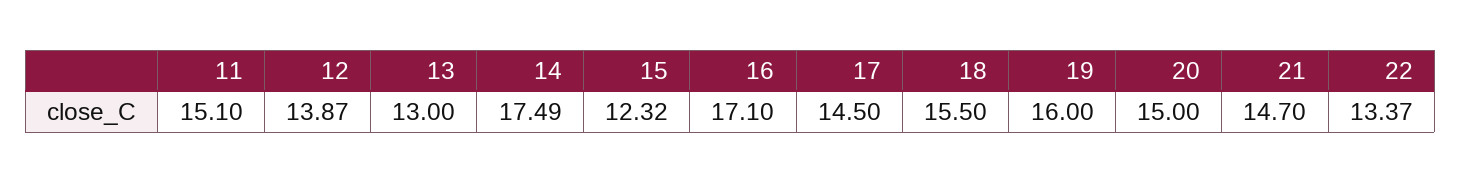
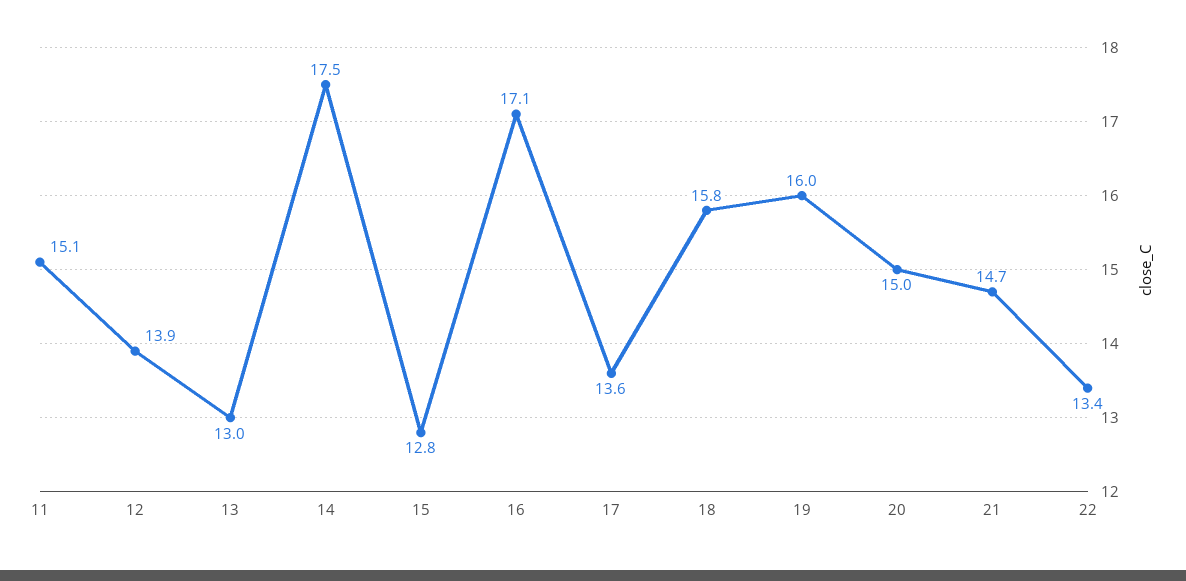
15: 12.32 -> 12.8
17: 14.5 -> 13.6
18: 15.5 -> 15.8

